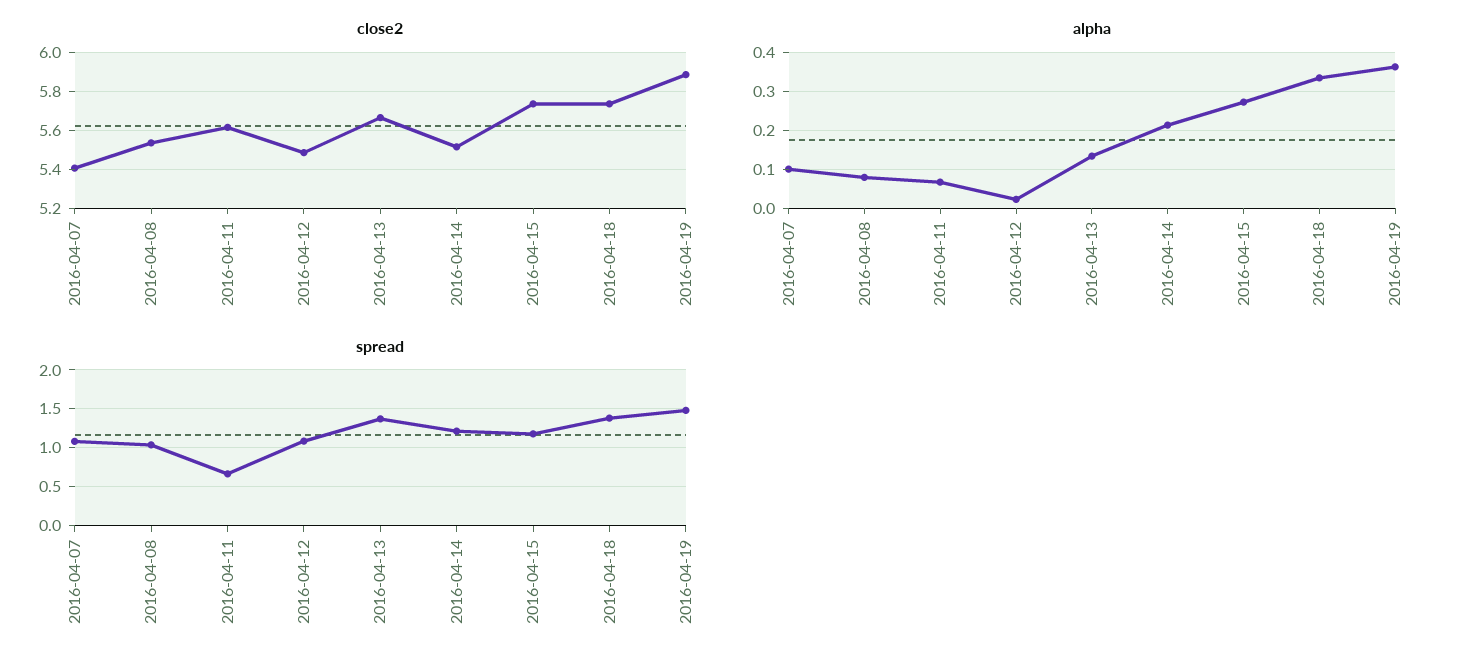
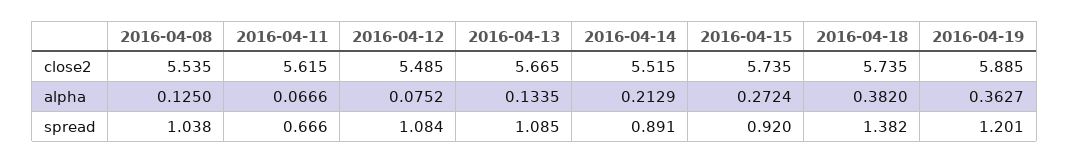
close2, 2016-04-07: 5.4 -> none
alpha, 2016-04-07: 0.1 -> none
alpha, 2016-04-08: 0.08 -> 0.125
alpha, 2016-04-12: 0.02 -> 0.0752
alpha, 2016-04-18: 0.34 -> 0.382
spread, 2016-04-07: 1.1 -> none
spread, 2016-04-13: 1.4 -> 1.085
spread, 2016-04-14: 1.2 -> 0.891
spread, 2016-04-15: 1.2 -> 0.92
spread, 2016-04-19: 1.5 -> 1.201

